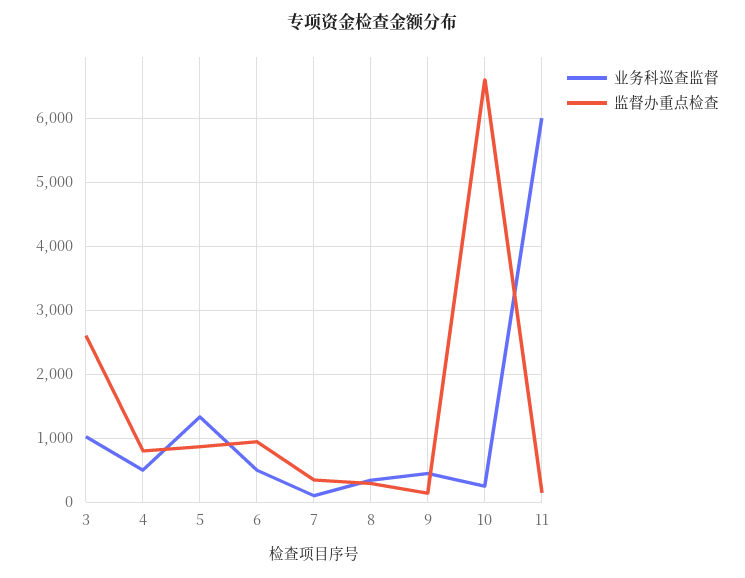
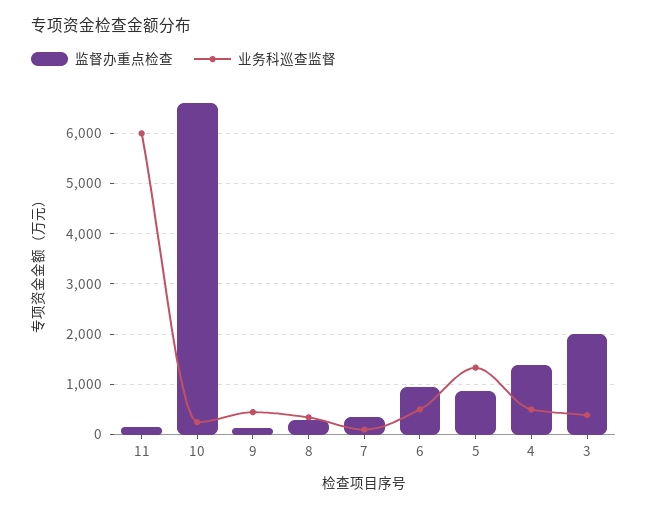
业务科巡查监督, 3: 1000 -> 400
监督办重点检查, 3: 2600 -> 2000
监督办重点检查, 4: 800 -> 1400

